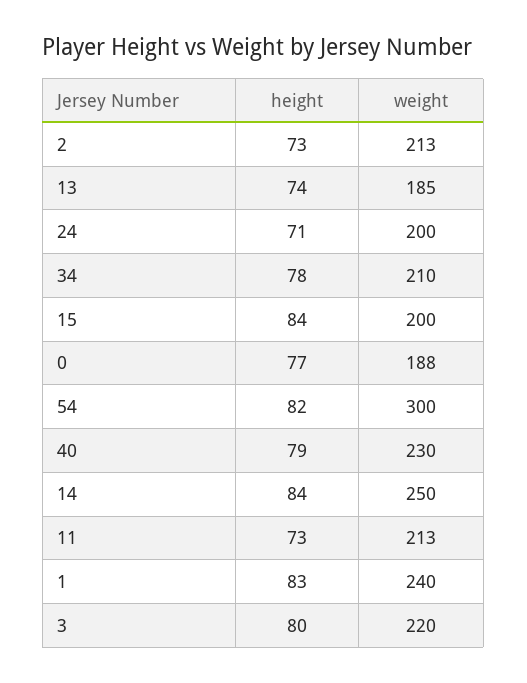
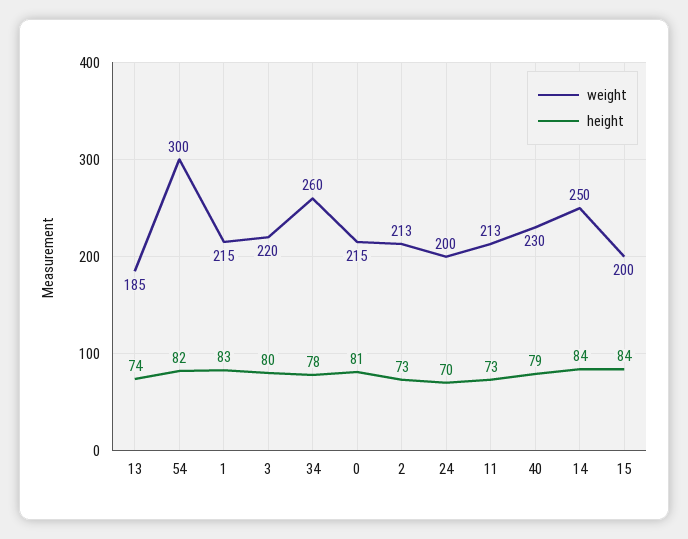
height, 24: 71 -> 70
weight, 34: 210 -> 260
height, 0: 77 -> 81
weight, 0: 188 -> 215
weight, 1: 240 -> 215

